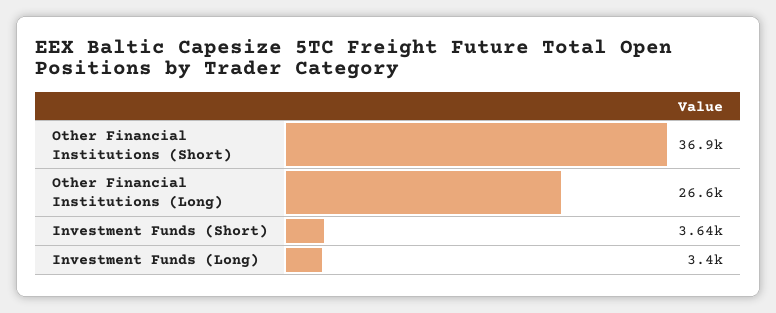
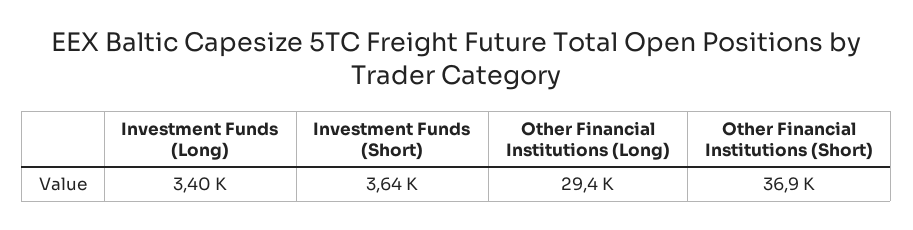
Other Financial Institutions (Long): 26600 -> 29400

